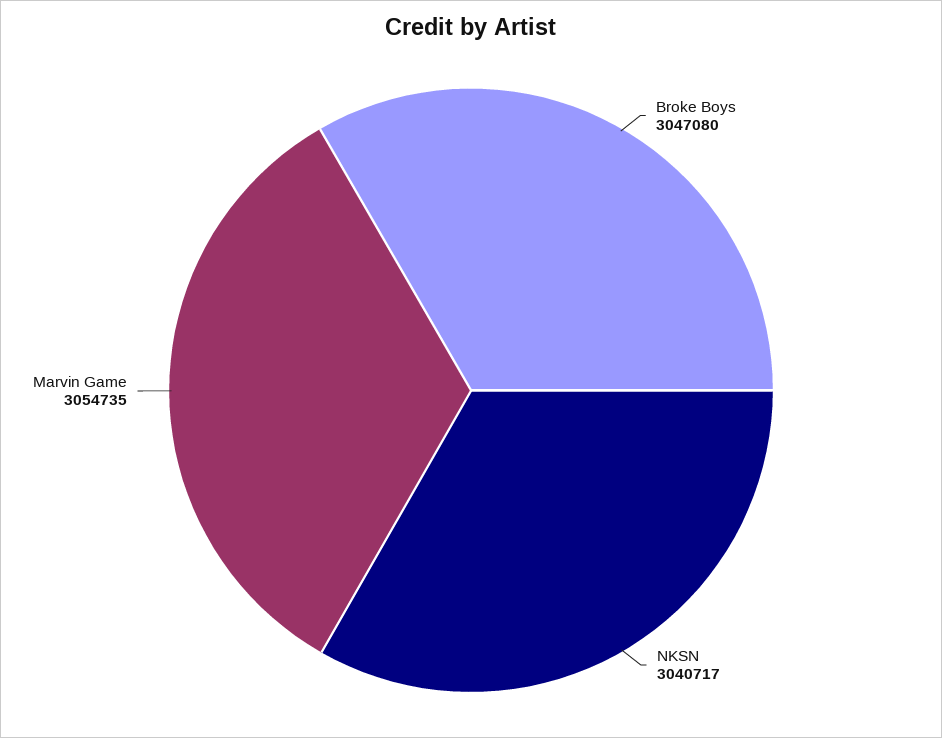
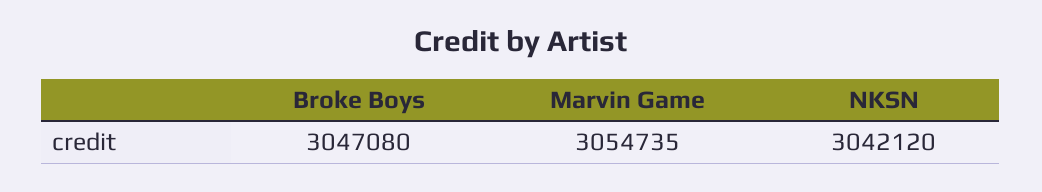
NKSN: 3040717 -> 3042120

